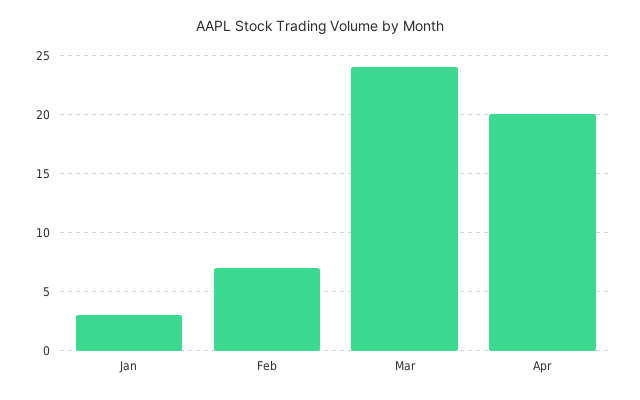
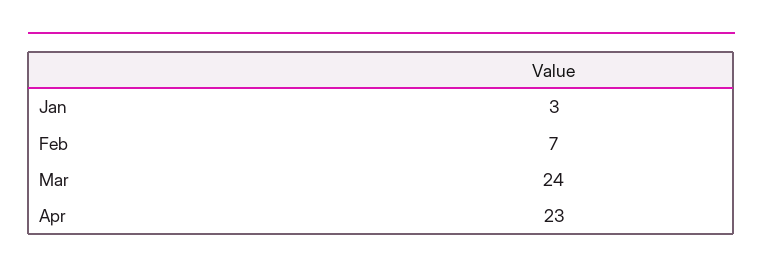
Apr: 20 -> 23

